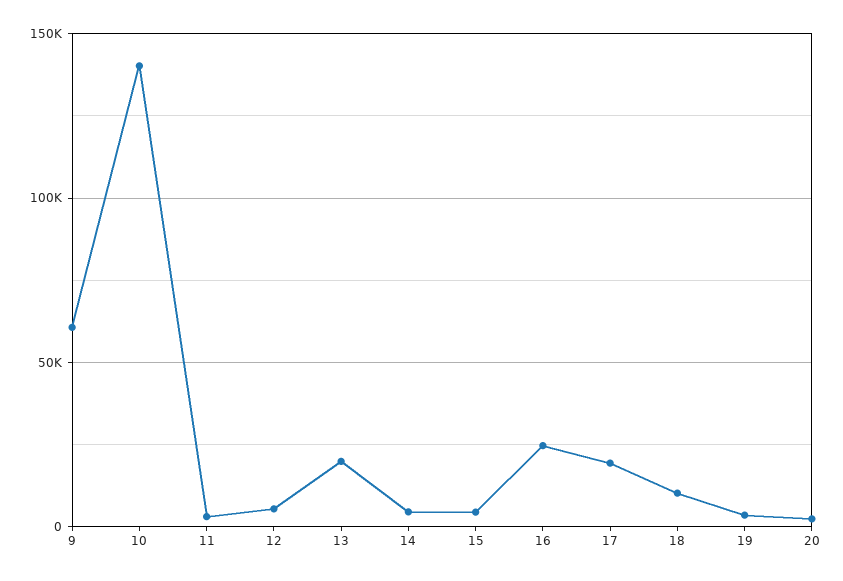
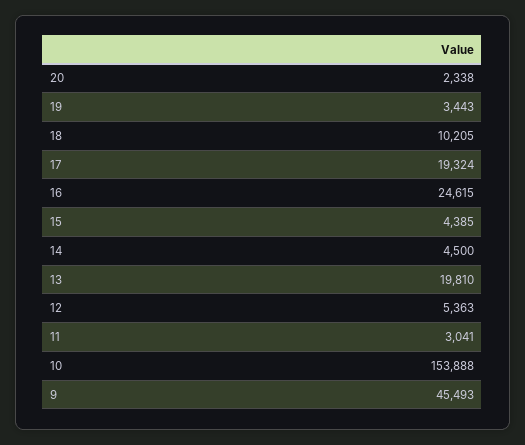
9: 60000 -> 45493
10: 140000 -> 153888

